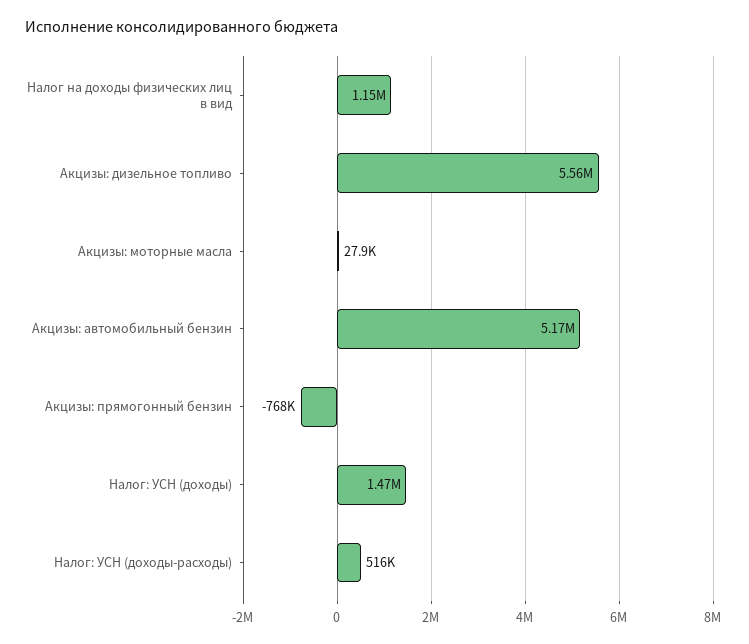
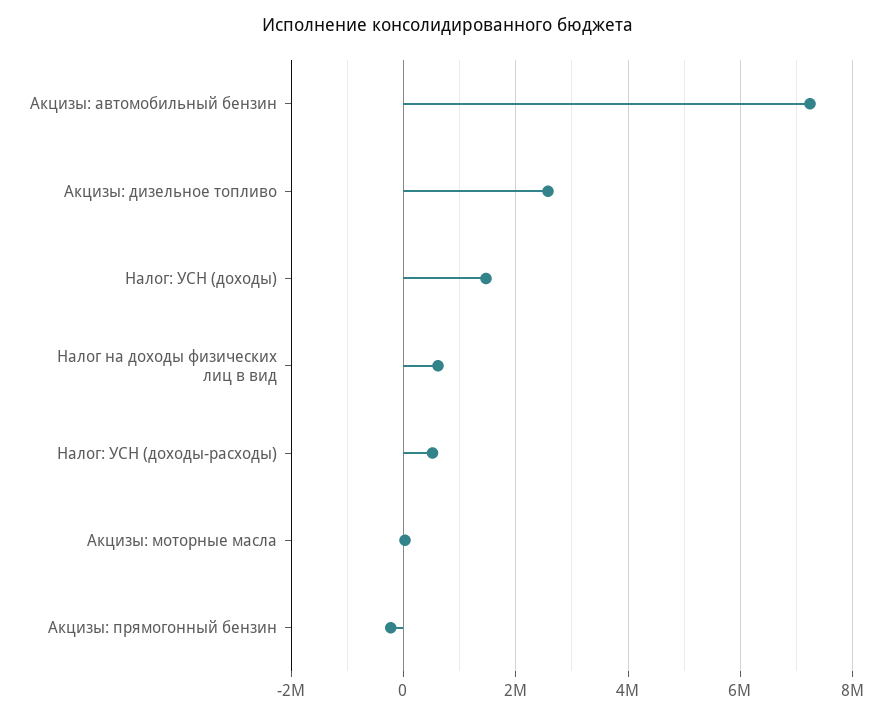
Налог на доходы физических лиц в вид: 1150000 -> 600000
Акцизы: дизельное топливо: 5560000 -> 2600000
Акцизы: автомобильный бензин: 5170000 -> 7200000
Акцизы: прямогонный бензин: -768000 -> -200000

